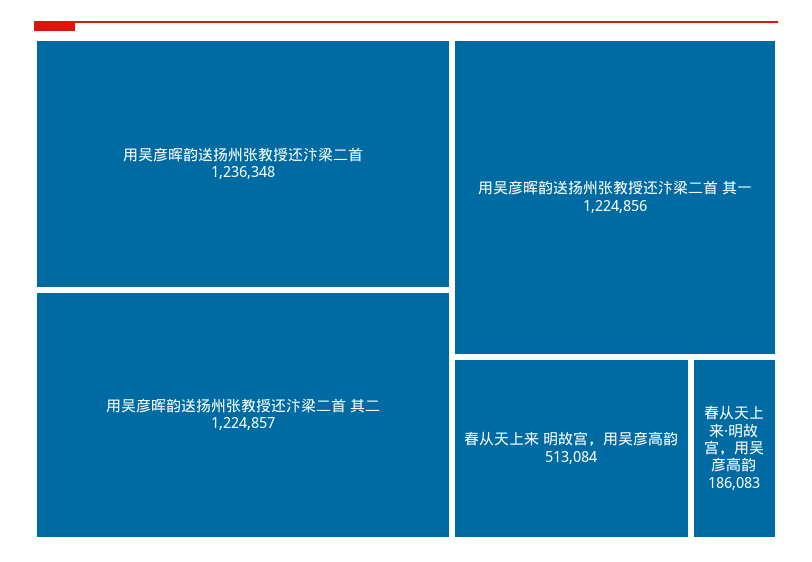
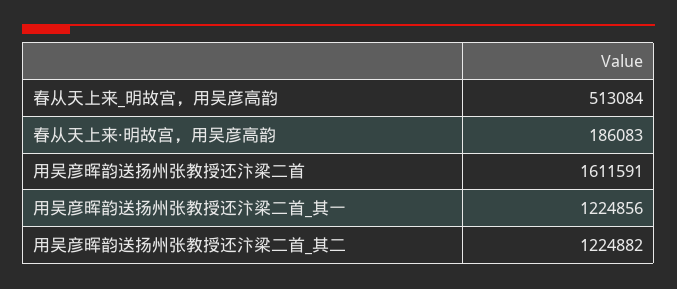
用吴彦晖韵送扬州张教授还汴梁二首: 1236348 -> 1611591
用吴彦晖韵送扬州张教授还汴梁二首 其二: 1224857 -> 1224882

